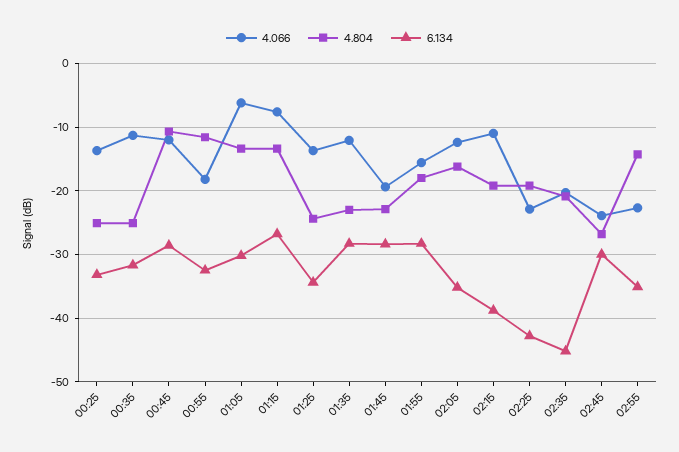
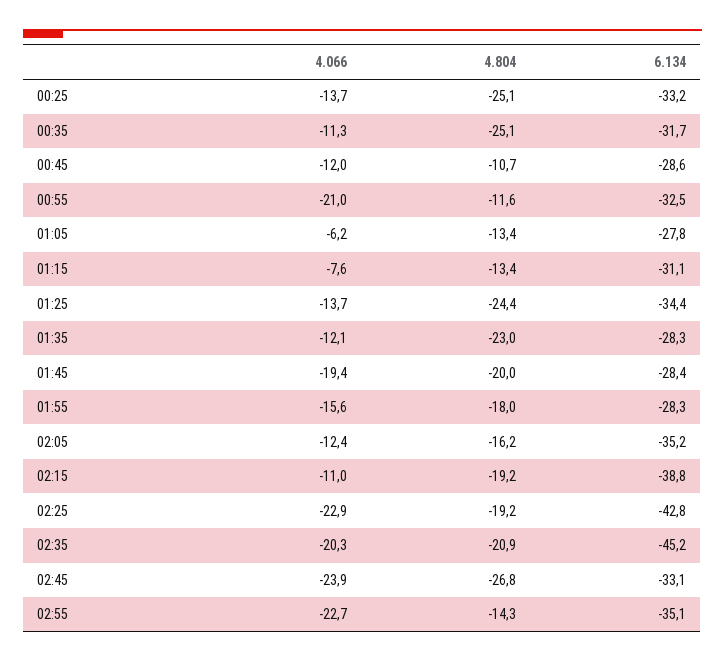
4.066, 00:55: -18 -> -21
6.134, 01:05: -30 -> -27.8
6.134, 01:15: -27 -> -31.1
4.804, 01:45: -23 -> -20
6.134, 02:45: -30 -> -33.1

